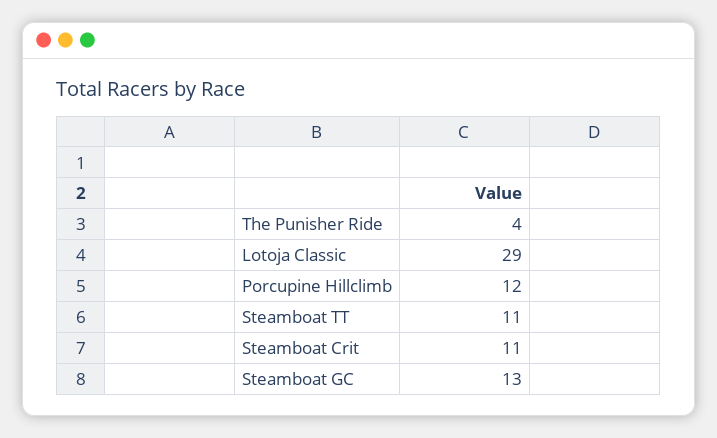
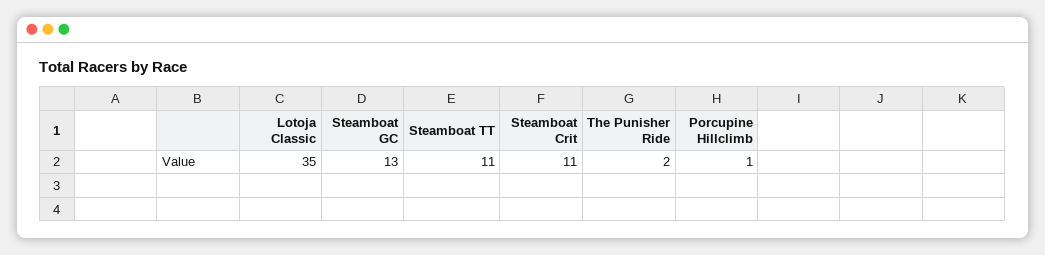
The Punisher Ride: 4 -> 2
Lotoja Classic: 29 -> 35
Porcupine Hillclimb: 12 -> 1

